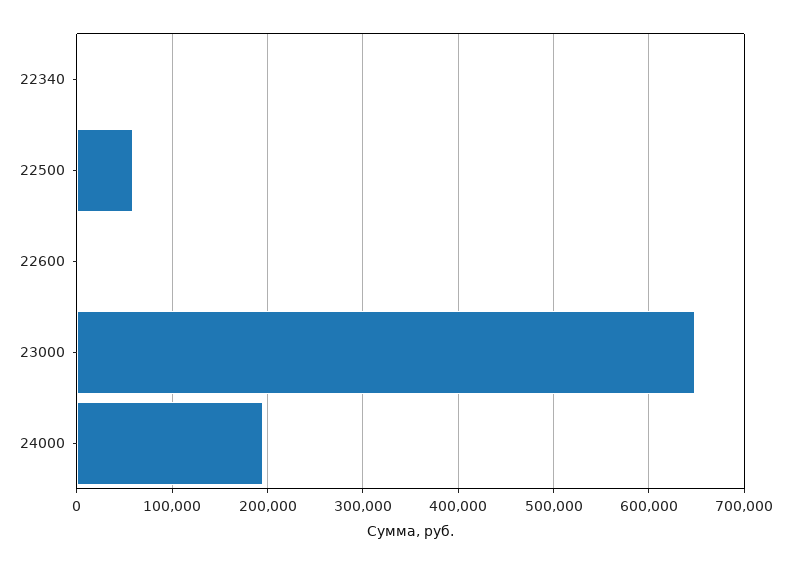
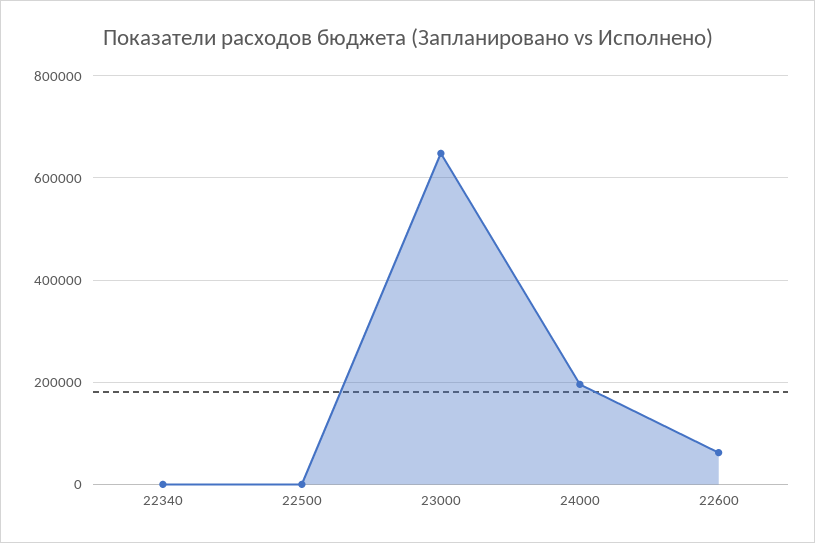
22500: 60000 -> 0
22600: 0 -> 60000

